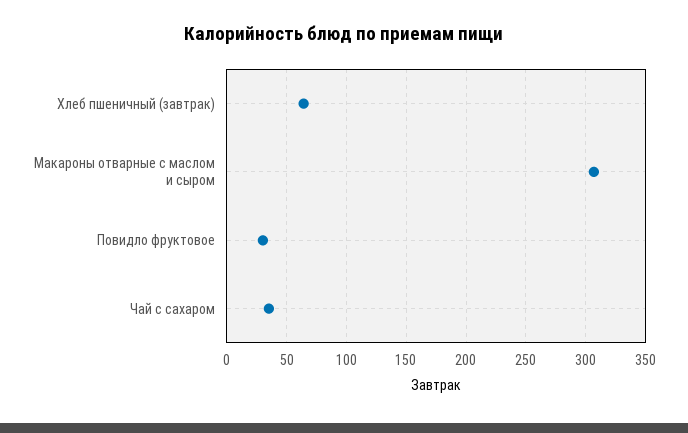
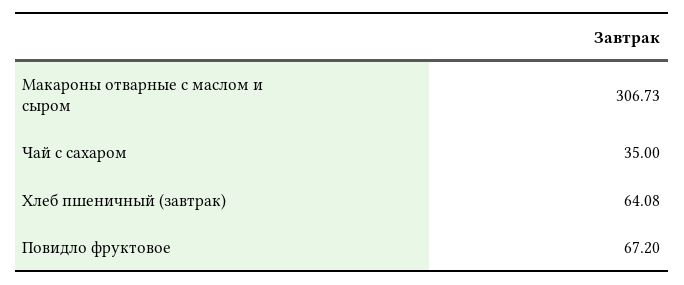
Повидло фруктовое: 30 -> 67.2

